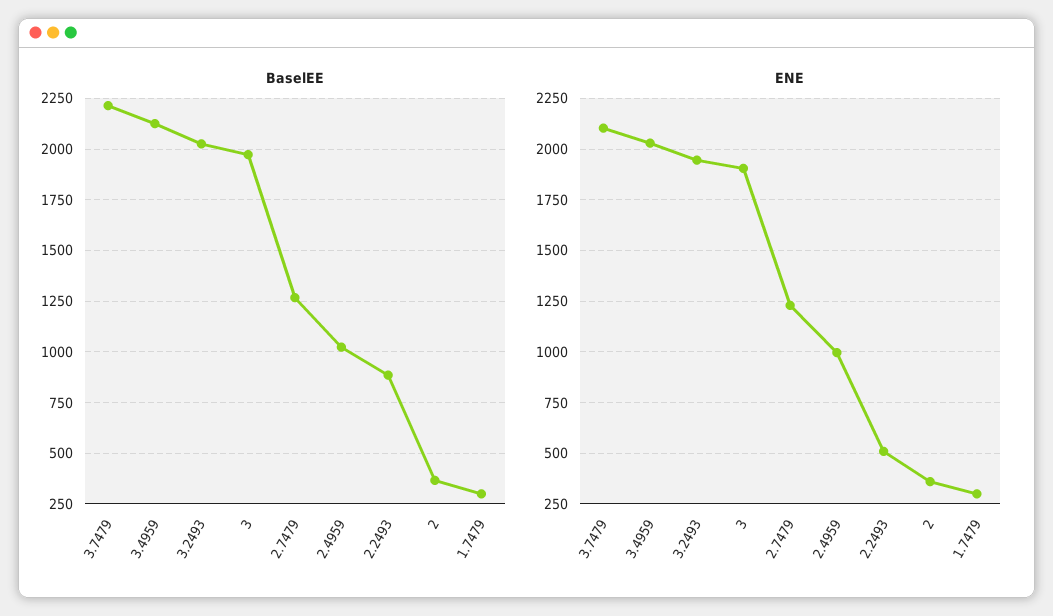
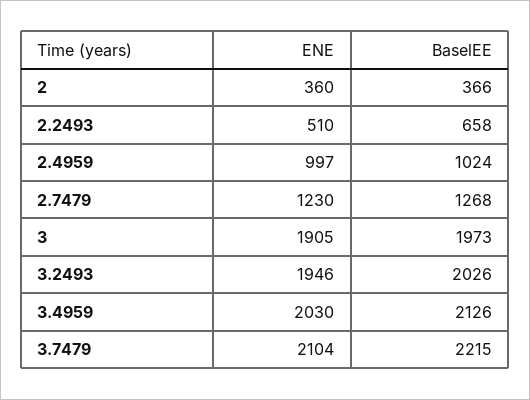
BaselEE, 2.2493: 900 -> 658
BaselEE, 1.7479: 300 -> none
ENE, 1.7479: 300 -> none

